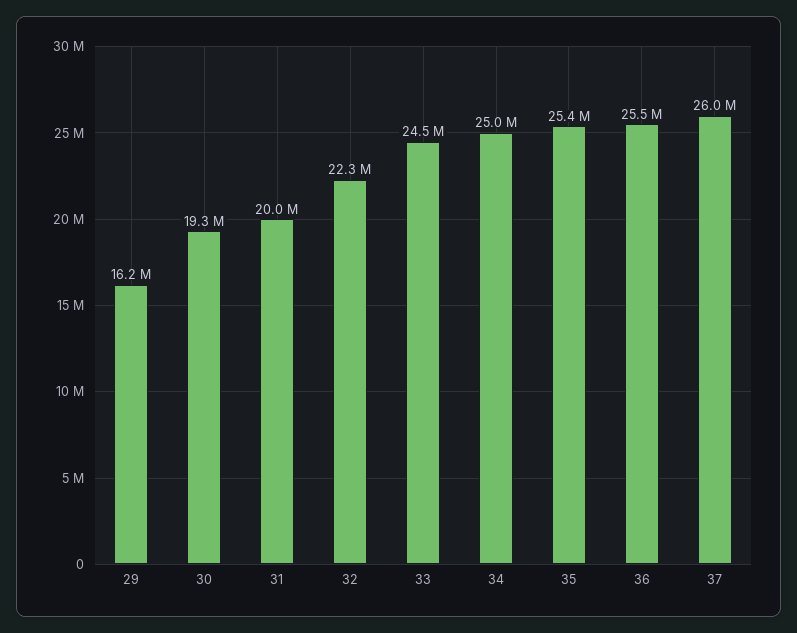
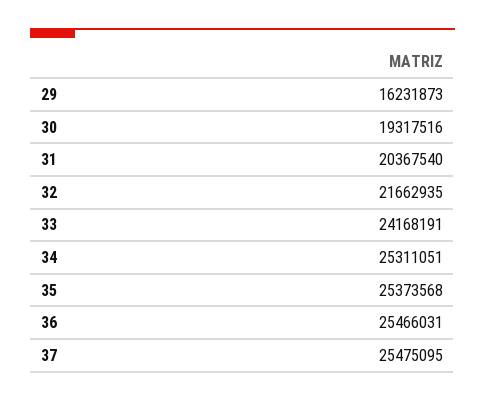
31: 20000000 -> 20367540
32: 22300000 -> 21662935
33: 24500000 -> 24168191
34: 25000000 -> 25311051
37: 26000000 -> 25475095

